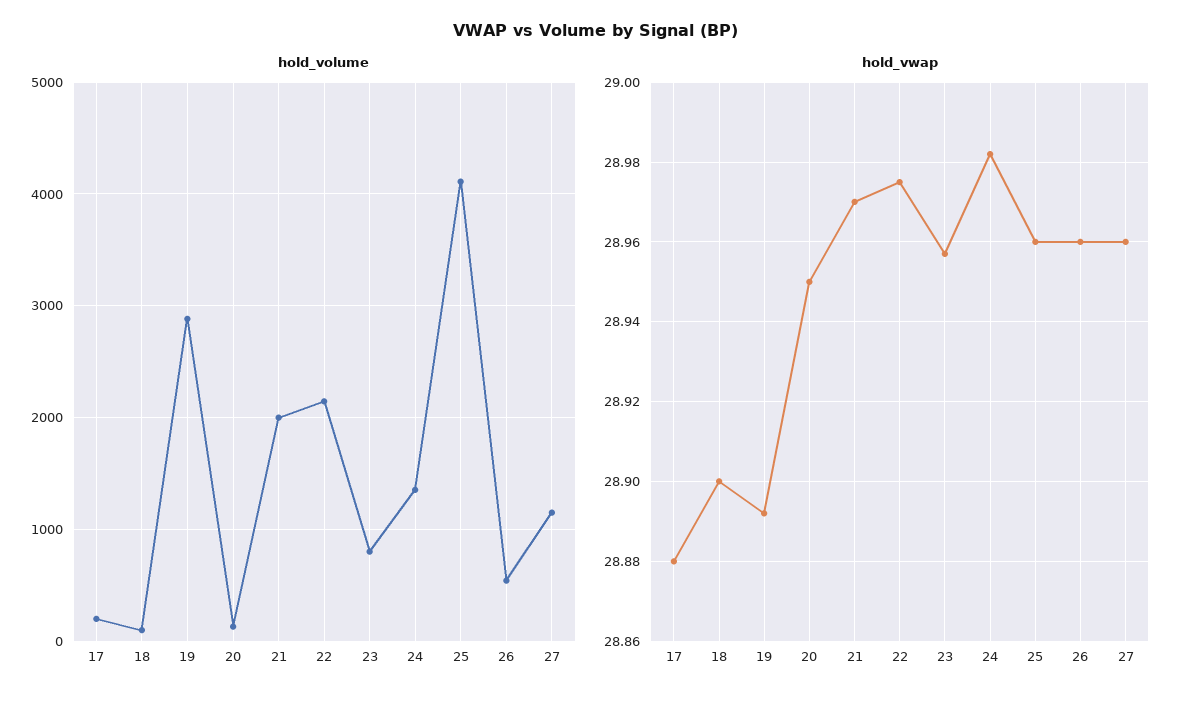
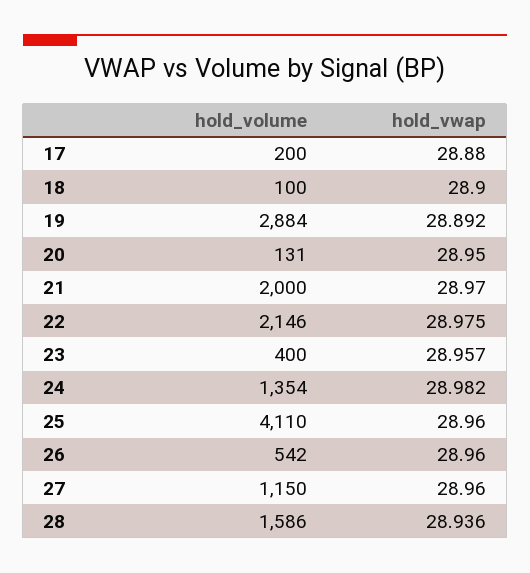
hold_volume, 23: 800 -> 400
hold_volume, 28: none -> 1586
hold_vwap, 28: none -> 28.936

